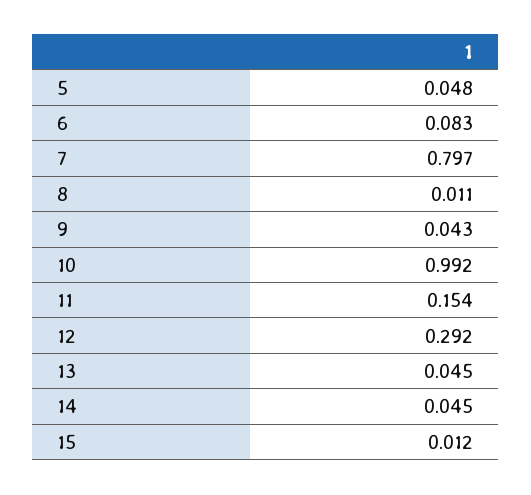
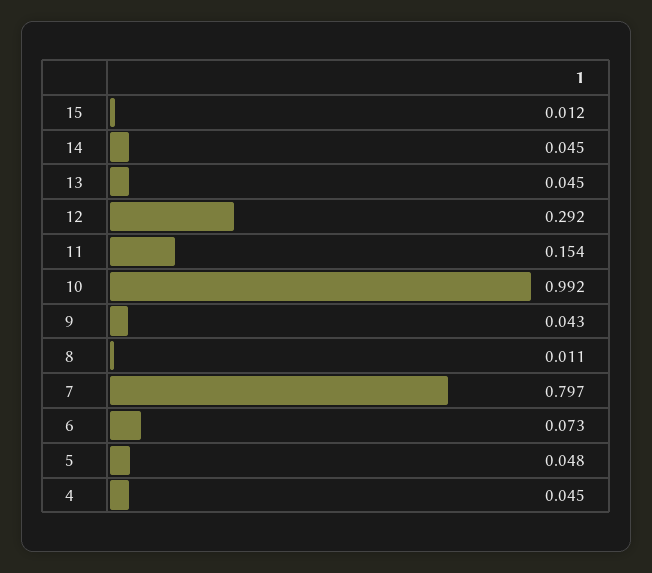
6: 0.083 -> 0.073
4: none -> 0.045

